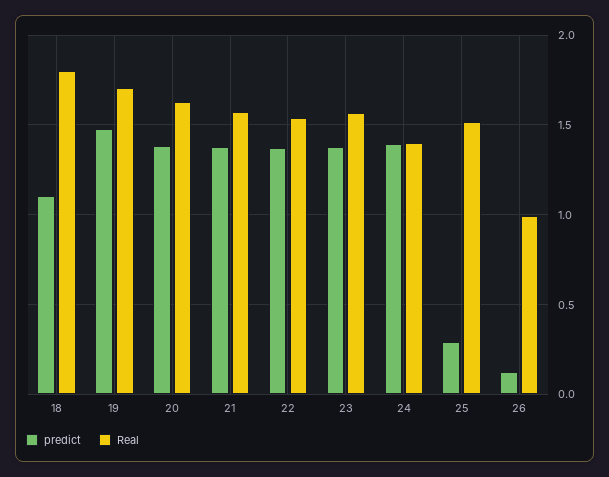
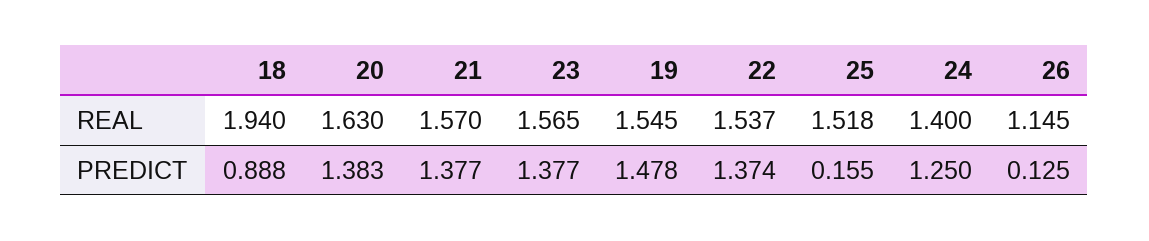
predict, 18: 1.1 -> 0.888
Real, 18: 1.8 -> 1.94
Real, 19: 1.7 -> 1.545
predict, 24: 1.4 -> 1.25
predict, 25: 0.3 -> 0.155
Real, 26: 1 -> 1.145

